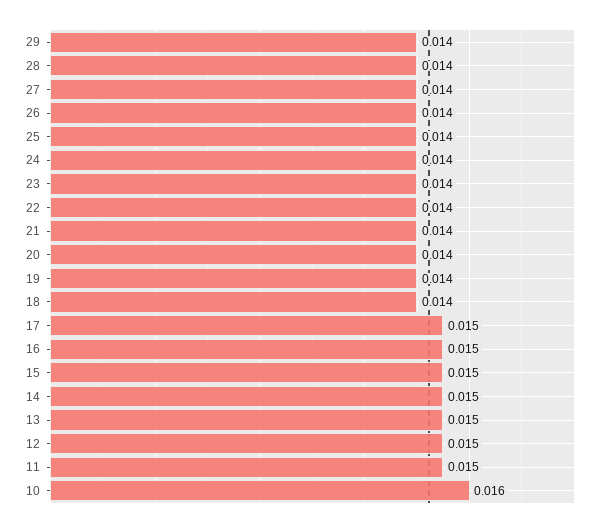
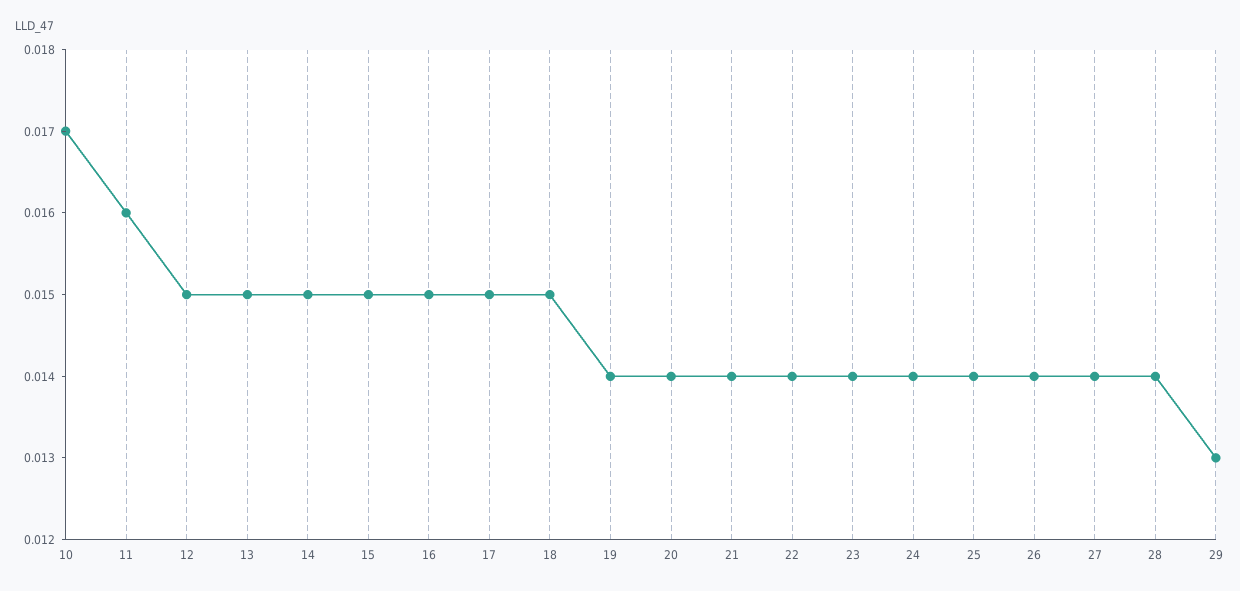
29: 0.014 -> 0.013
18: 0.014 -> 0.015
11: 0.015 -> 0.016
10: 0.016 -> 0.017

